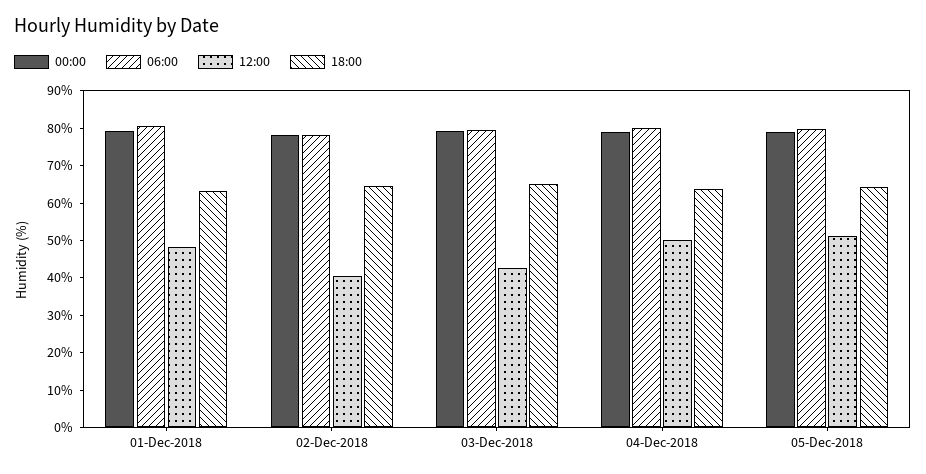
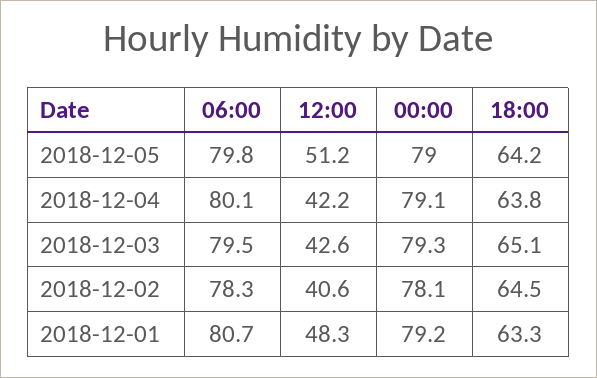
12:00, 04-Dec-2018: 50 -> 42.2

